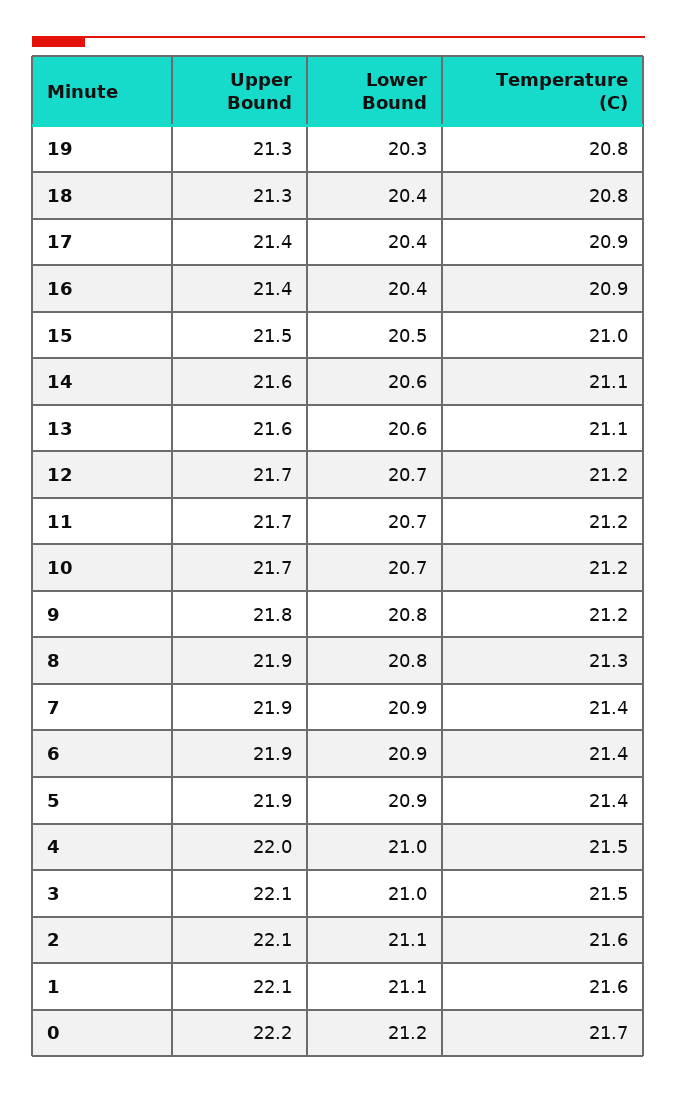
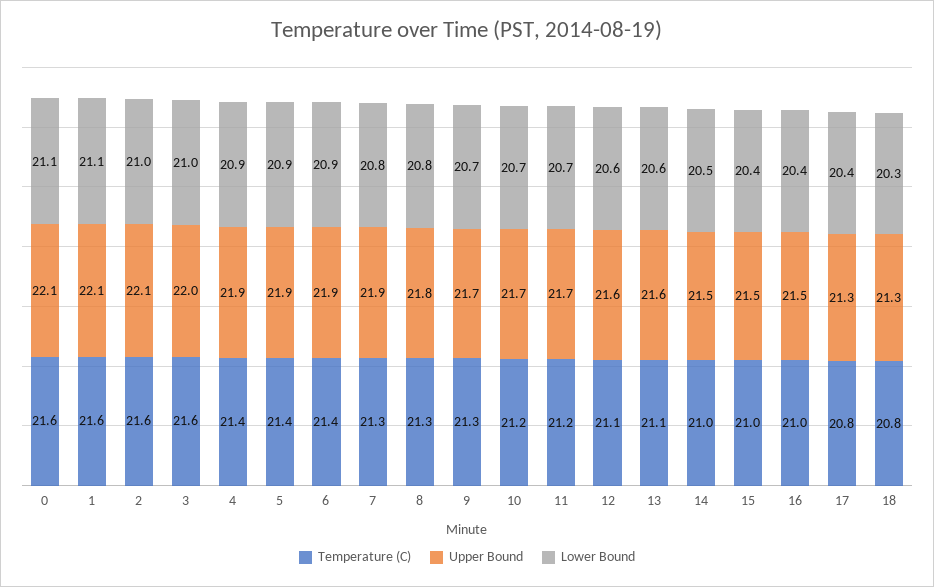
Upper Bound, 19: 21.3 -> none
Lower Bound, 19: 20.3 -> none
Temperature (C), 19: 20.8 -> none
Lower Bound, 18: 20.4 -> 20.3
Upper Bound, 17: 21.4 -> 21.3
Temperature (C), 17: 20.9 -> 20.8
Upper Bound, 16: 21.4 -> 21.5
Temperature (C), 16: 20.9 -> 21
Lower Bound, 15: 20.5 -> 20.4
Upper Bound, 14: 21.6 -> 21.5
Lower Bound, 14: 20.6 -> 20.5
Temperature (C), 14: 21.1 -> 21
Upper Bound, 12: 21.7 -> 21.6
Lower Bound, 12: 20.7 -> 20.6
Temperature (C), 12: 21.2 -> 21.1
Upper Bound, 9: 21.8 -> 21.7
Lower Bound, 9: 20.8 -> 20.7
Temperature (C), 9: 21.2 -> 21.3
Upper Bound, 8: 21.9 -> 21.8
Lower Bound, 7: 20.9 -> 20.8
Temperature (C), 7: 21.4 -> 21.3
Upper Bound, 4: 22 -> 21.9
Lower Bound, 4: 21 -> 20.9
Temperature (C), 4: 21.5 -> 21.4
Upper Bound, 3: 22.1 -> 22
Temperature (C), 3: 21.5 -> 21.6
Lower Bound, 2: 21.1 -> 21
Upper Bound, 0: 22.2 -> 22.1
Lower Bound, 0: 21.2 -> 21.1
Temperature (C), 0: 21.7 -> 21.6

